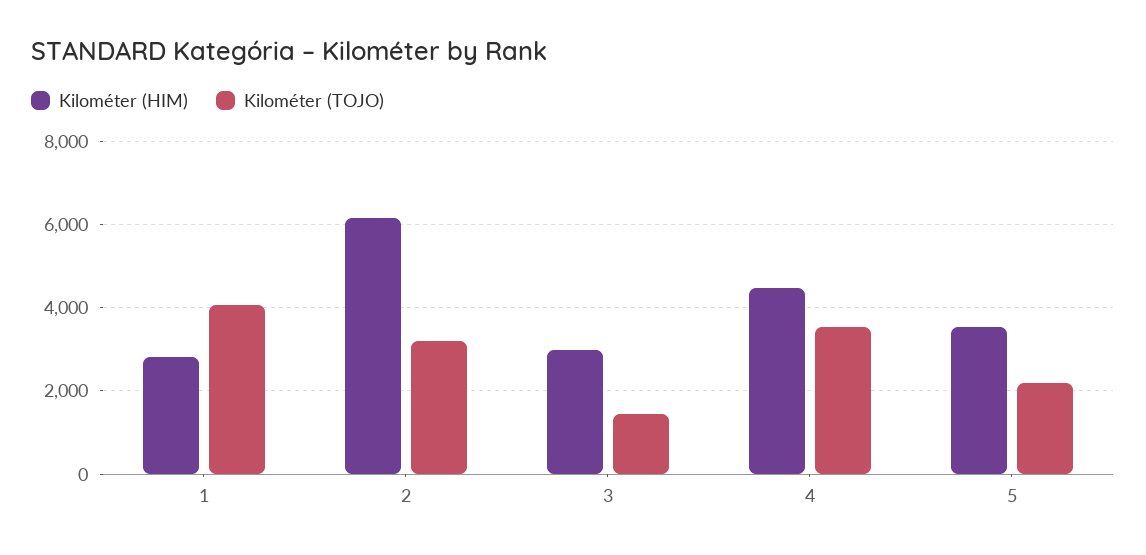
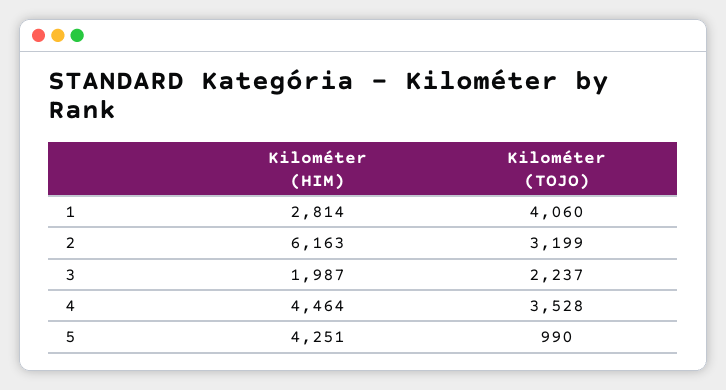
Kilométer (HIM), 3: 3000 -> 1987
Kilométer (TOJO), 3: 1400 -> 2237
Kilométer (HIM), 5: 3600 -> 4251
Kilométer (TOJO), 5: 2200 -> 990

